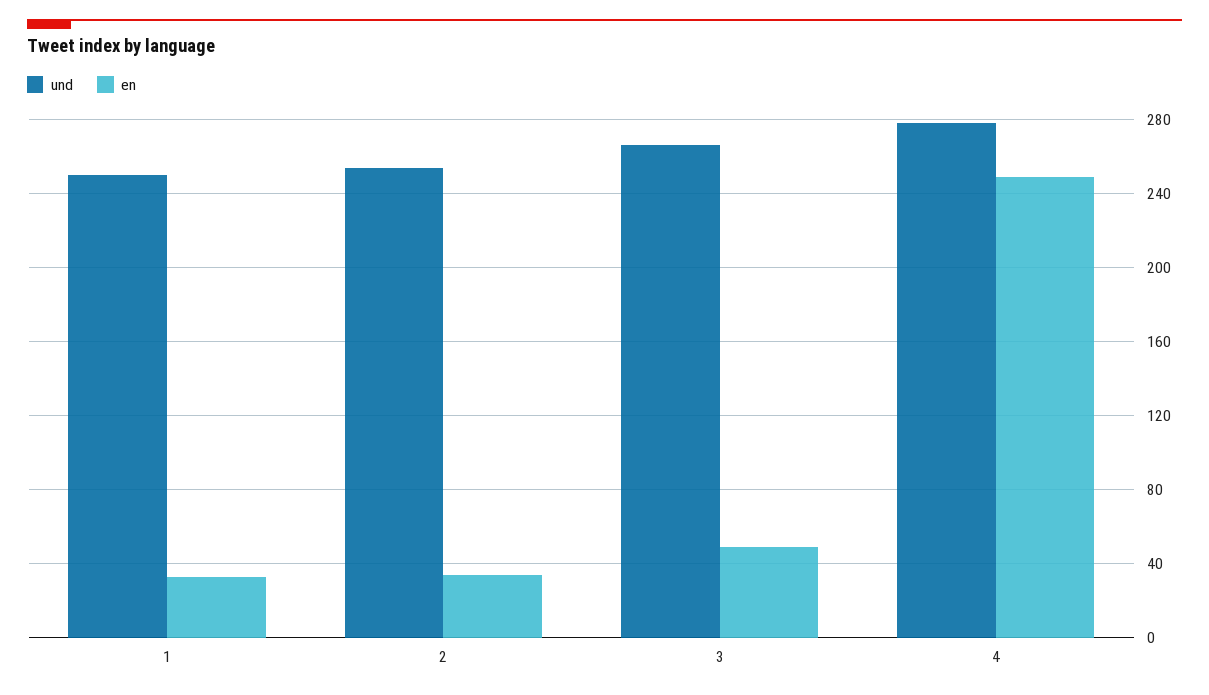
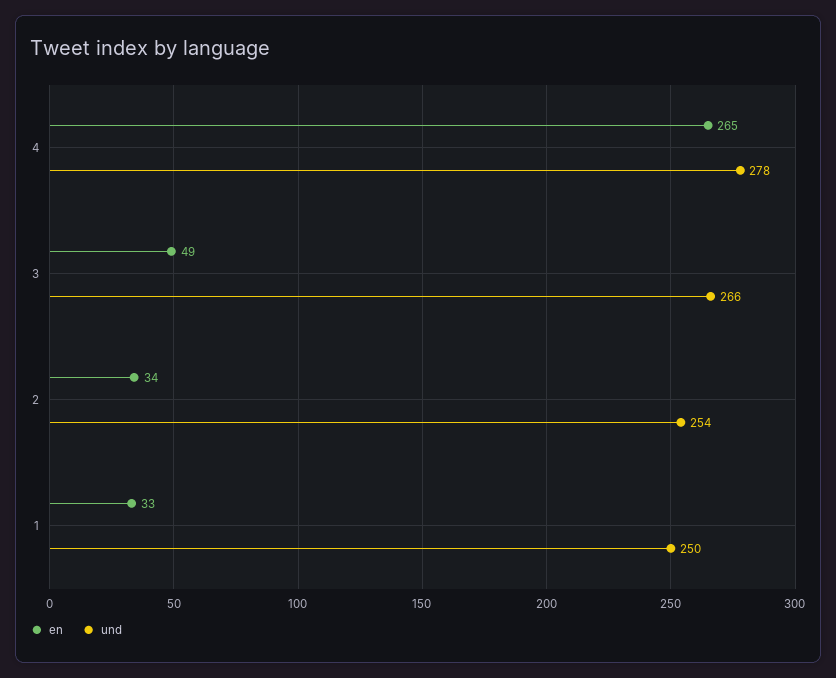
en, 4: 250 -> 265

